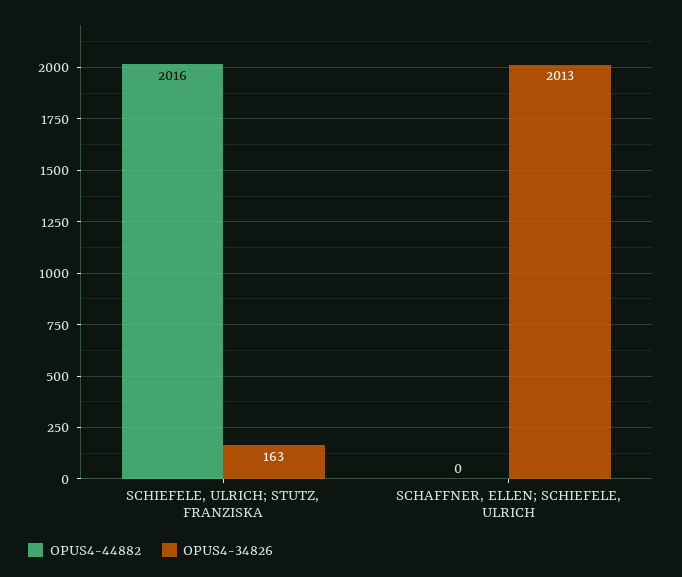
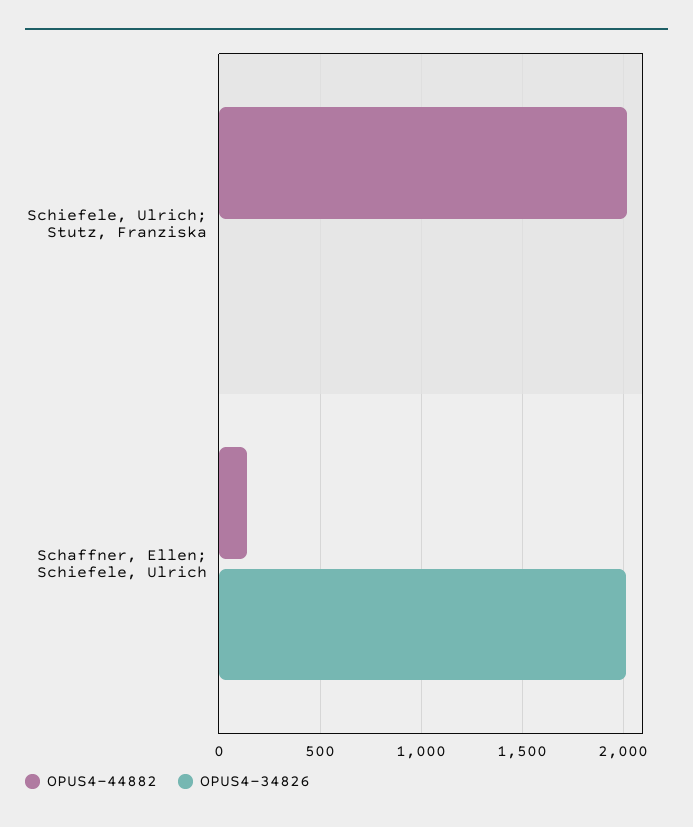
OPUS4-34826, SCHIEFELE, ULRICH; STUTZ, FRANZISKA: 163 -> 0
OPUS4-44882, SCHAFFNER, ELLEN; SCHIEFELE, ULRICH: 0 -> 150

